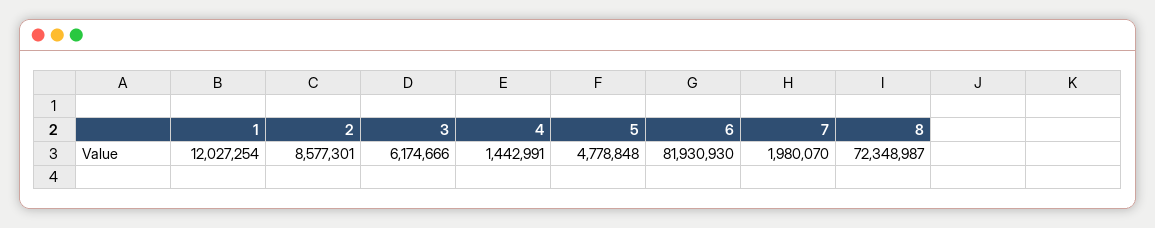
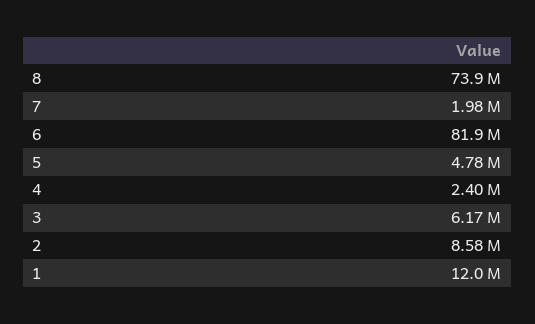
4: 1442991 -> 2400000
8: 72348987 -> 73900000

